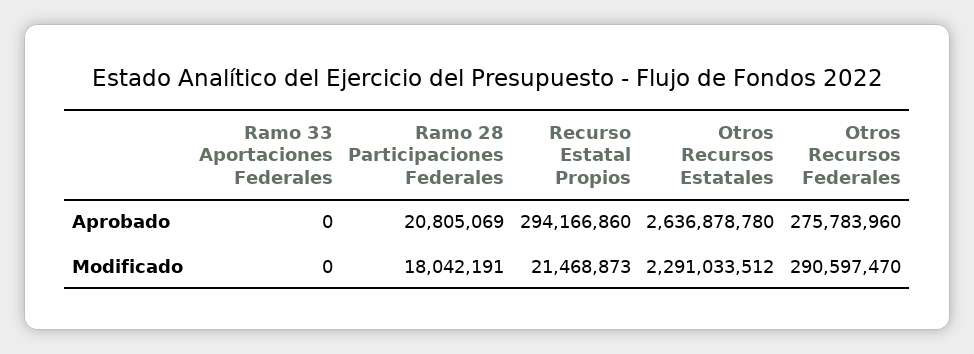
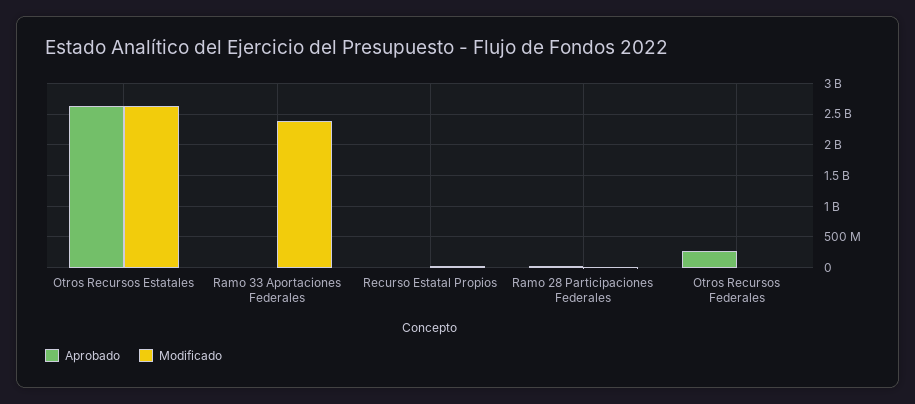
Aprobado, Recurso Estatal Propios: 294166860 -> 0
Modificado, Ramo 33 Aportaciones Federales: 0 -> 2400000000
Modificado, Otros Recursos Estatales: 2291033512 -> 2600000000
Modificado, Otros Recursos Federales: 290597470 -> 0

